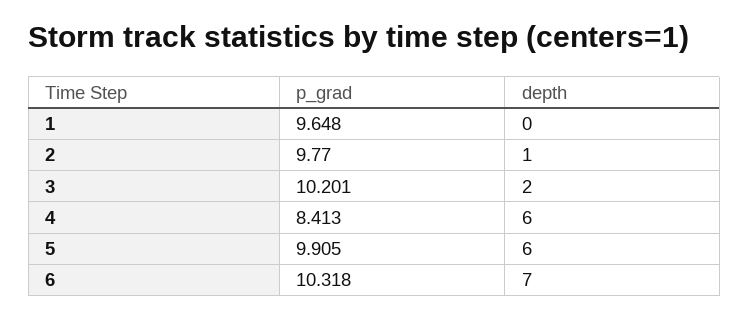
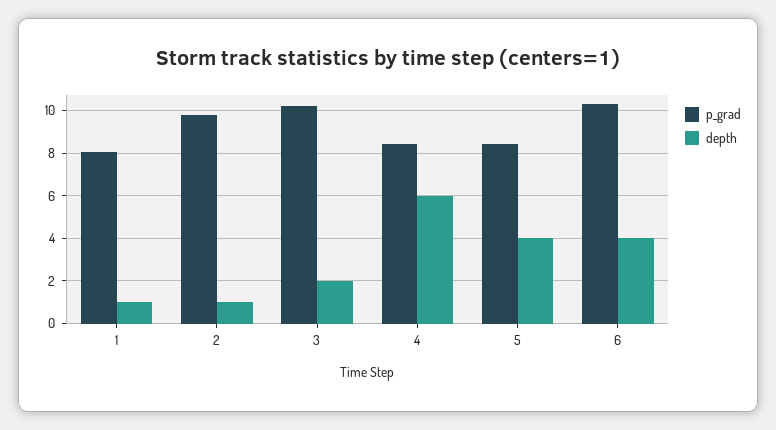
p_grad, 1: 9.648 -> 8
depth, 1: 0 -> 1
p_grad, 5: 9.905 -> 8.5
depth, 5: 6 -> 4
depth, 6: 7 -> 4

